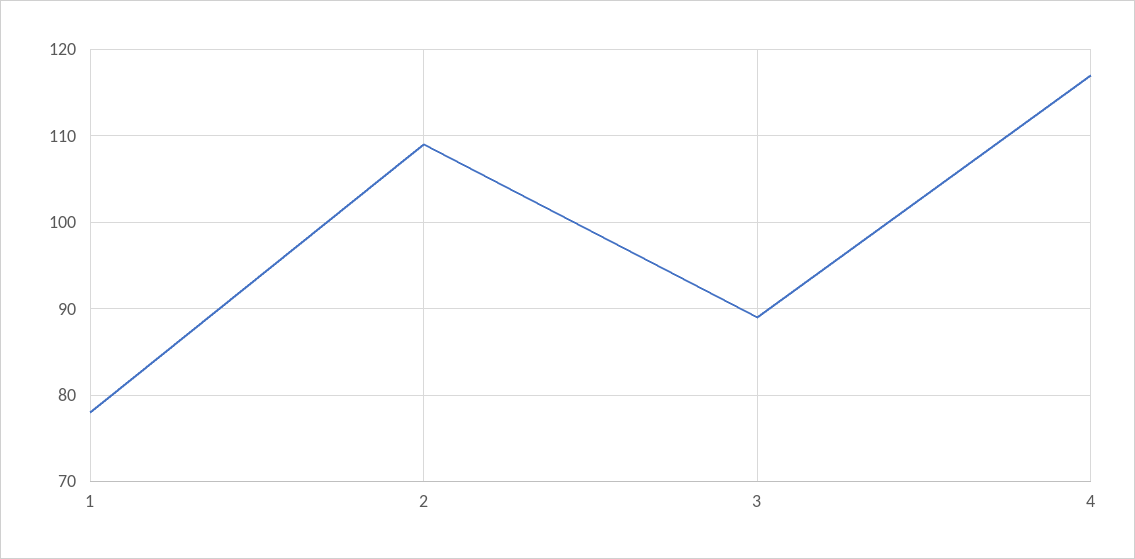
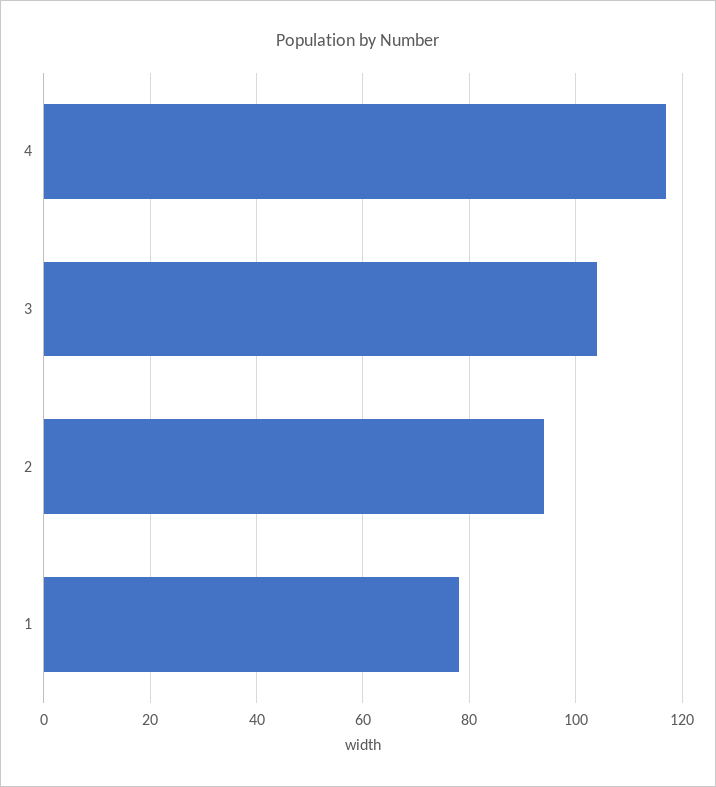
2: 109 -> 95
3: 89 -> 105

